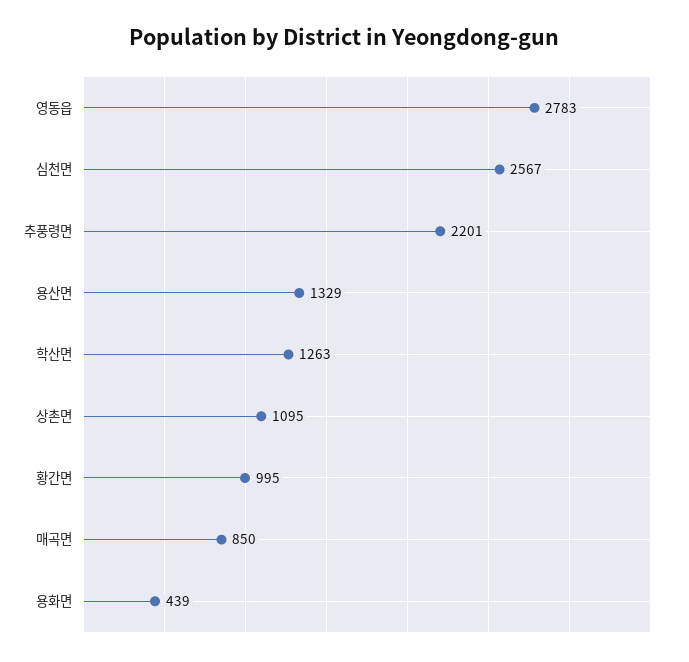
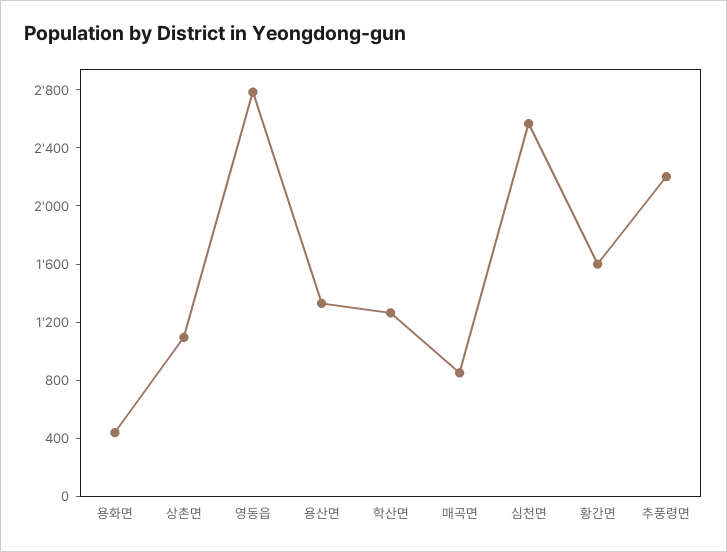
황간면: 995 -> 1600

